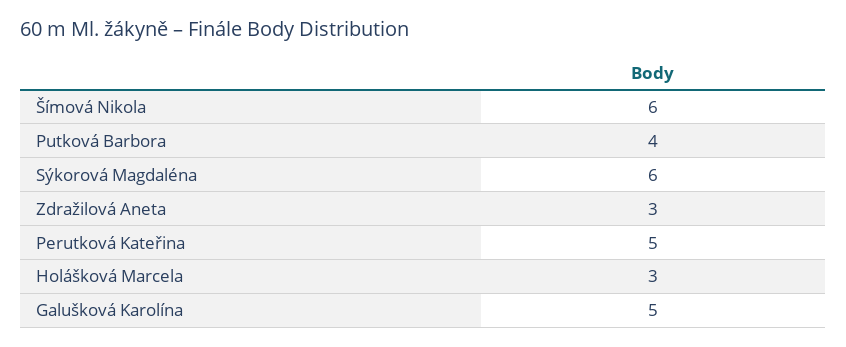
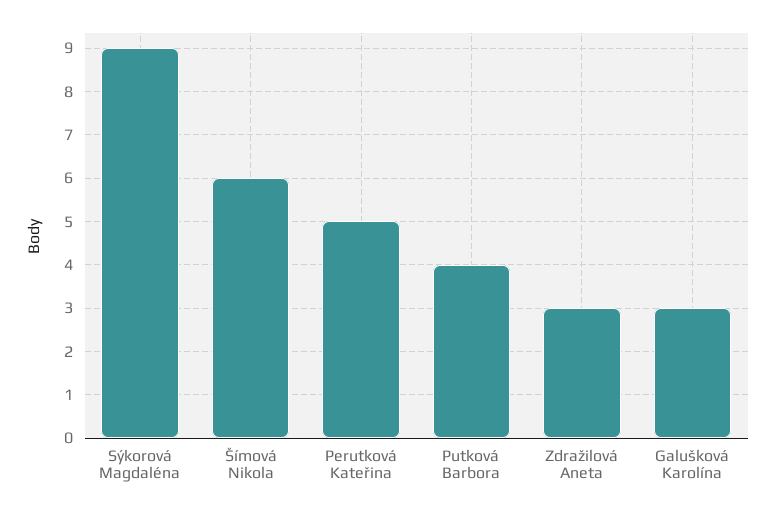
Sýkorová Magdaléna: 6 -> 9
Holášková Marcela: 3 -> none
Galušková Karolína: 5 -> 3

